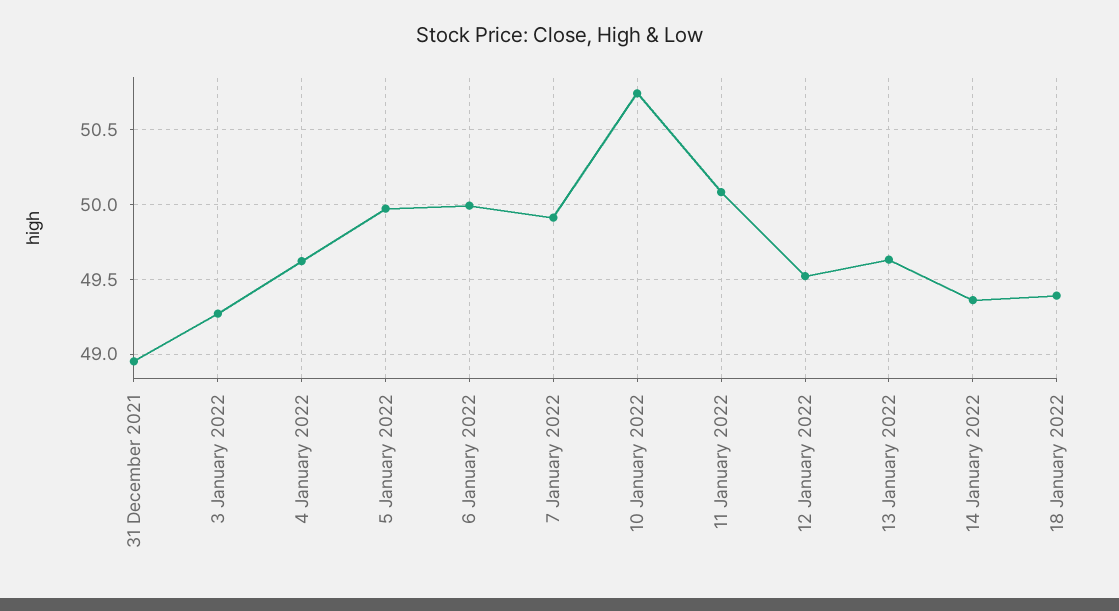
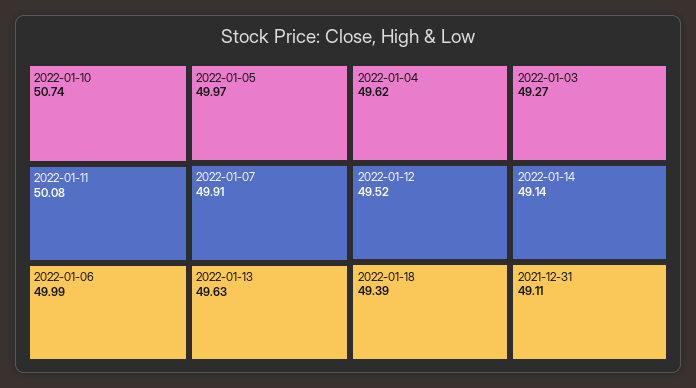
31 December 2021: 48.95 -> 49.11
14 January 2022: 49.35 -> 49.14

